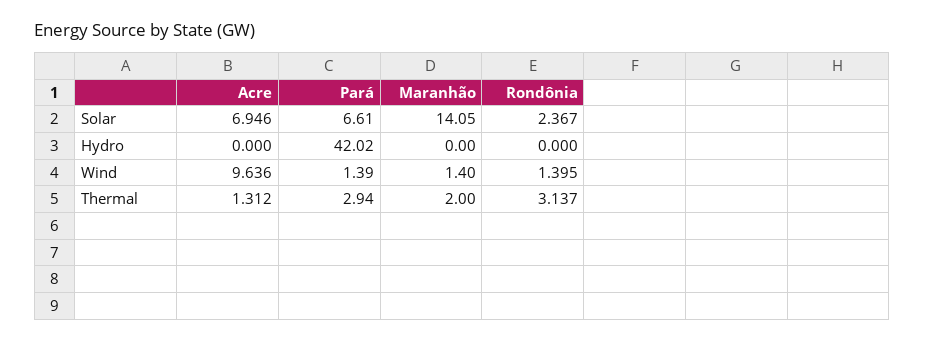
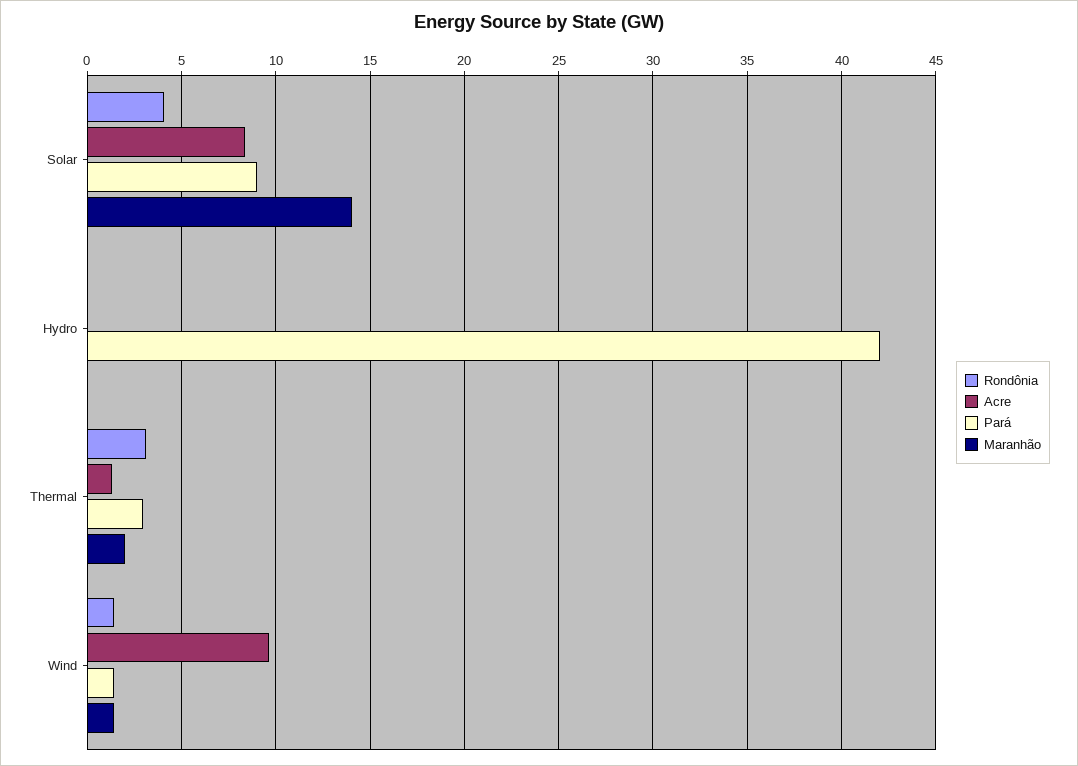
Acre, Solar: 6.946 -> 8.5
Pará, Solar: 6.61 -> 9
Rondônia, Solar: 2.367 -> 4

